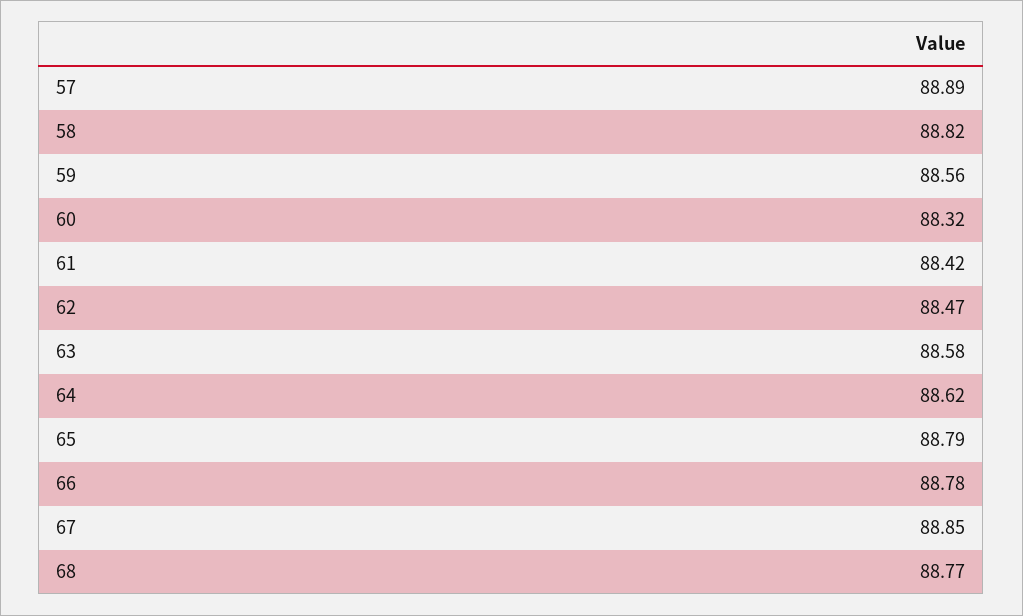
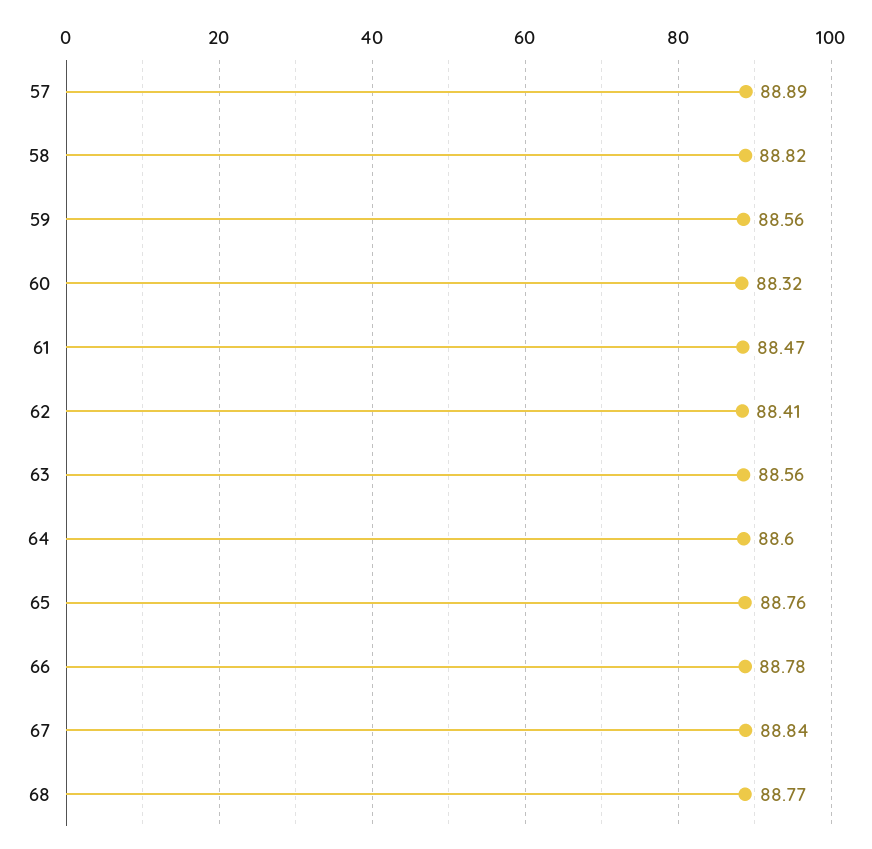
61: 88.42 -> 88.47
62: 88.47 -> 88.41
63: 88.58 -> 88.56
64: 88.62 -> 88.6
65: 88.79 -> 88.76
67: 88.85 -> 88.84

